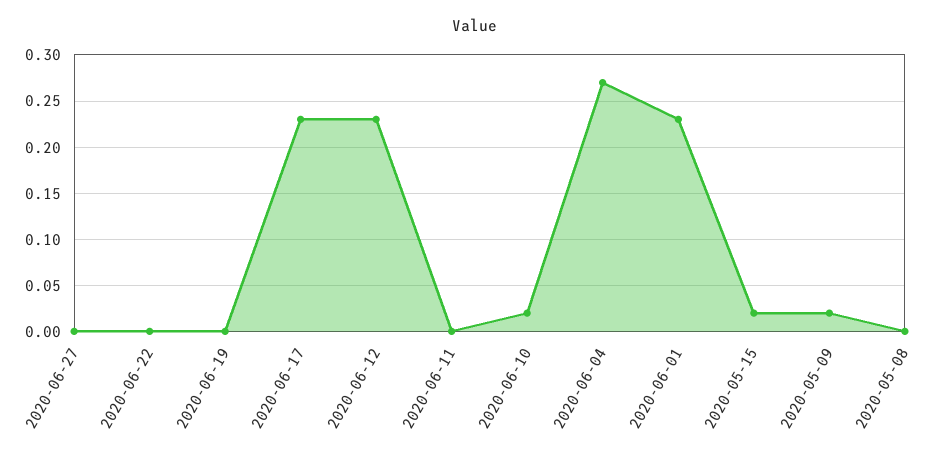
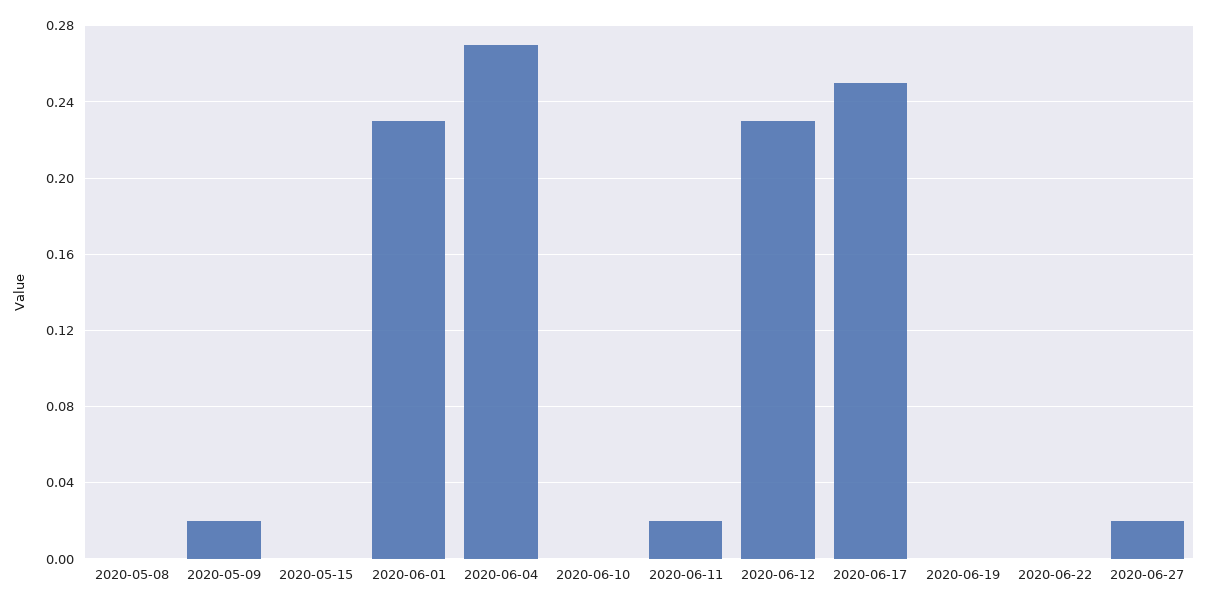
2020-06-27: 0 -> 0.02
2020-06-17: 0.23 -> 0.25
2020-06-11: 0 -> 0.02
2020-06-10: 0.02 -> 0
2020-05-15: 0.02 -> 0

